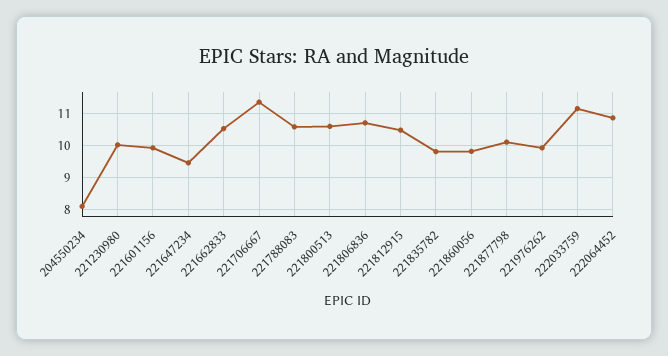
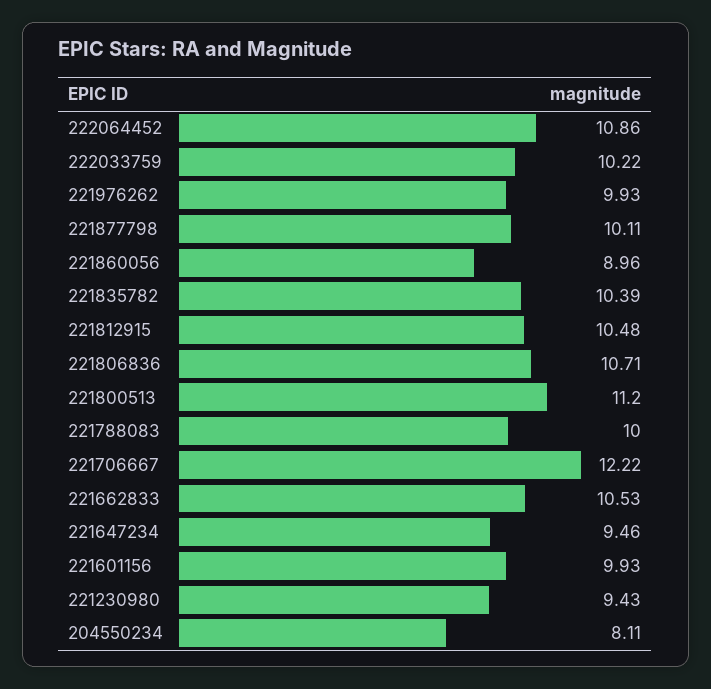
221230980: 10 -> 9.43
221706667: 11.4 -> 12.22
221788083: 10.6 -> 10
221800513: 10.6 -> 11.2
221835782: 9.8 -> 10.39
221860056: 9.8 -> 8.96
222033759: 11.2 -> 10.22

